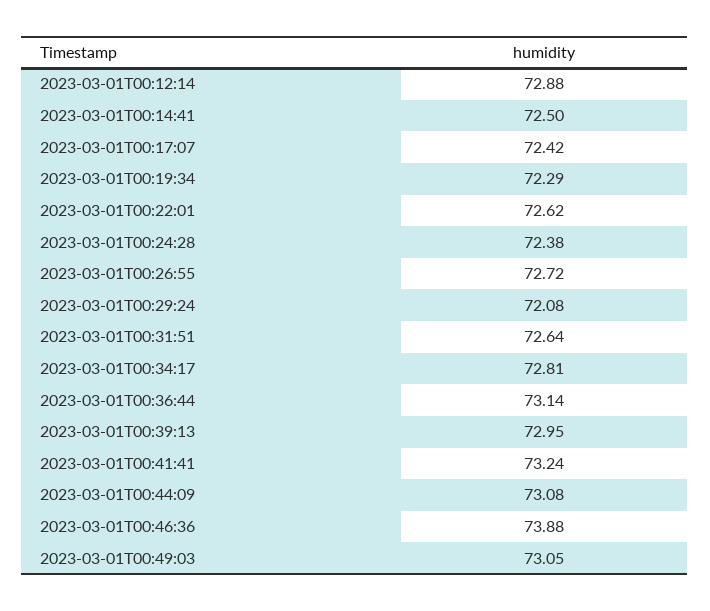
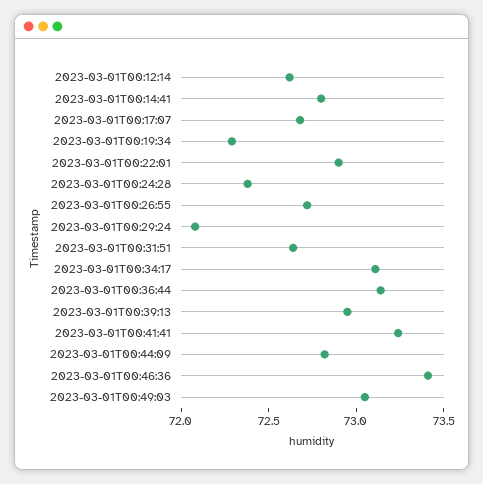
2023-03-01T00:12:14: 72.88 -> 72.6
2023-03-01T00:14:41: 72.5 -> 72.8
2023-03-01T00:17:07: 72.42 -> 72.7
2023-03-01T00:22:01: 72.62 -> 72.9
2023-03-01T00:34:17: 72.81 -> 73.1
2023-03-01T00:44:09: 73.08 -> 72.8
2023-03-01T00:46:36: 73.88 -> 73.4

